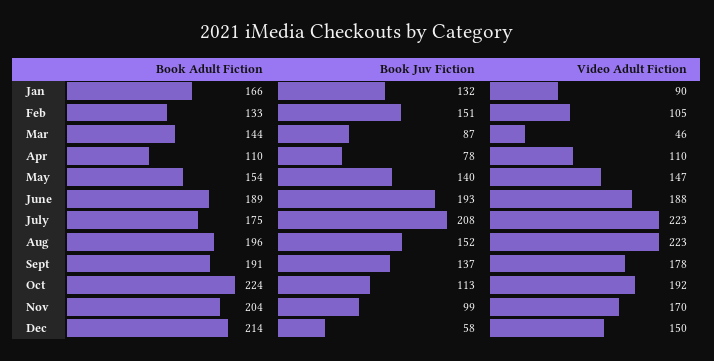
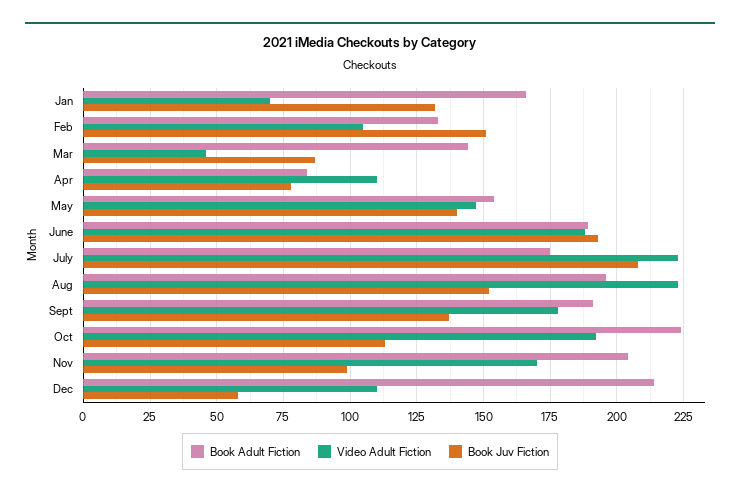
Video Adult Fiction, Jan: 90 -> 70
Book Adult Fiction, Apr: 110 -> 85
Video Adult Fiction, Dec: 150 -> 110

